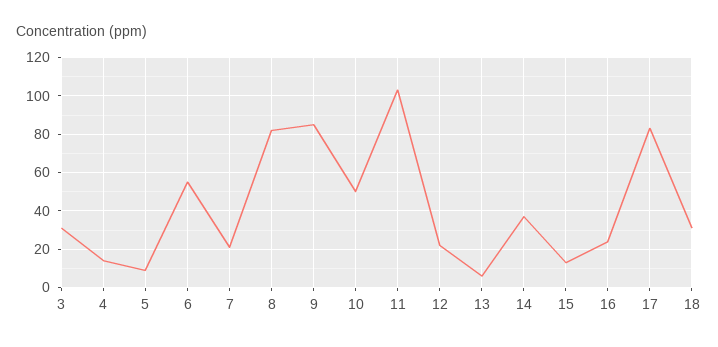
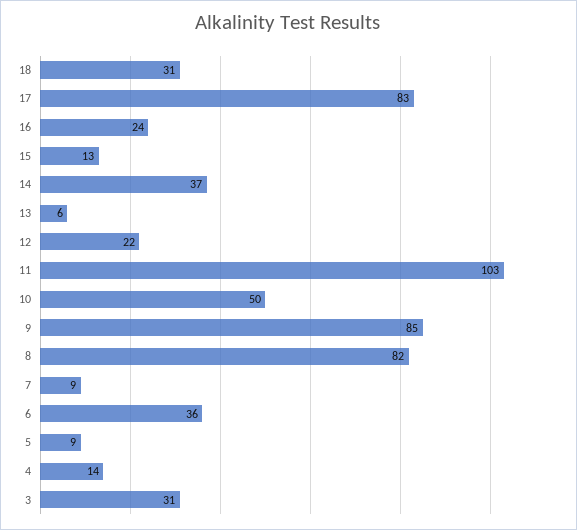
6: 55 -> 36
7: 20 -> 9

